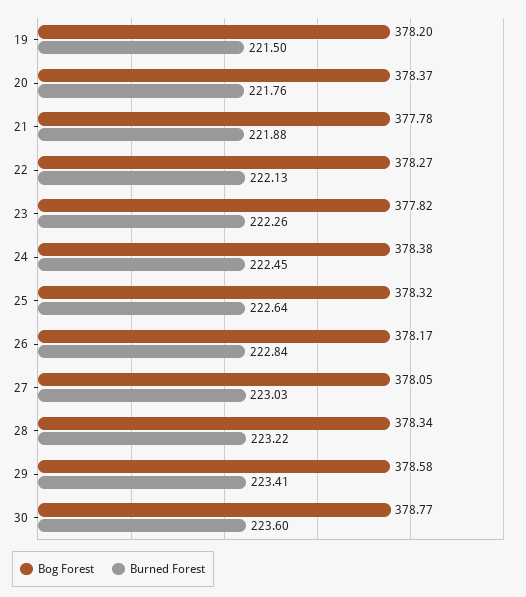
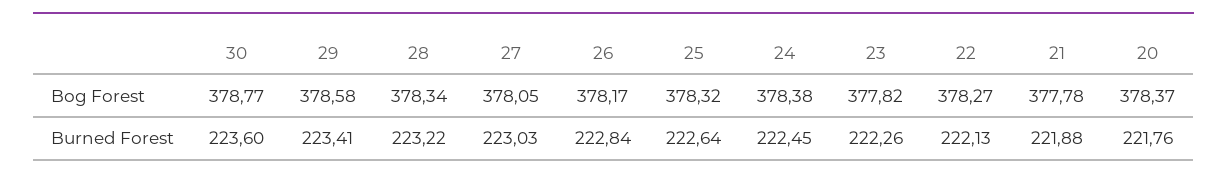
Bog Forest, 19: 378.2 -> none
Burned Forest, 19: 221.5 -> none

